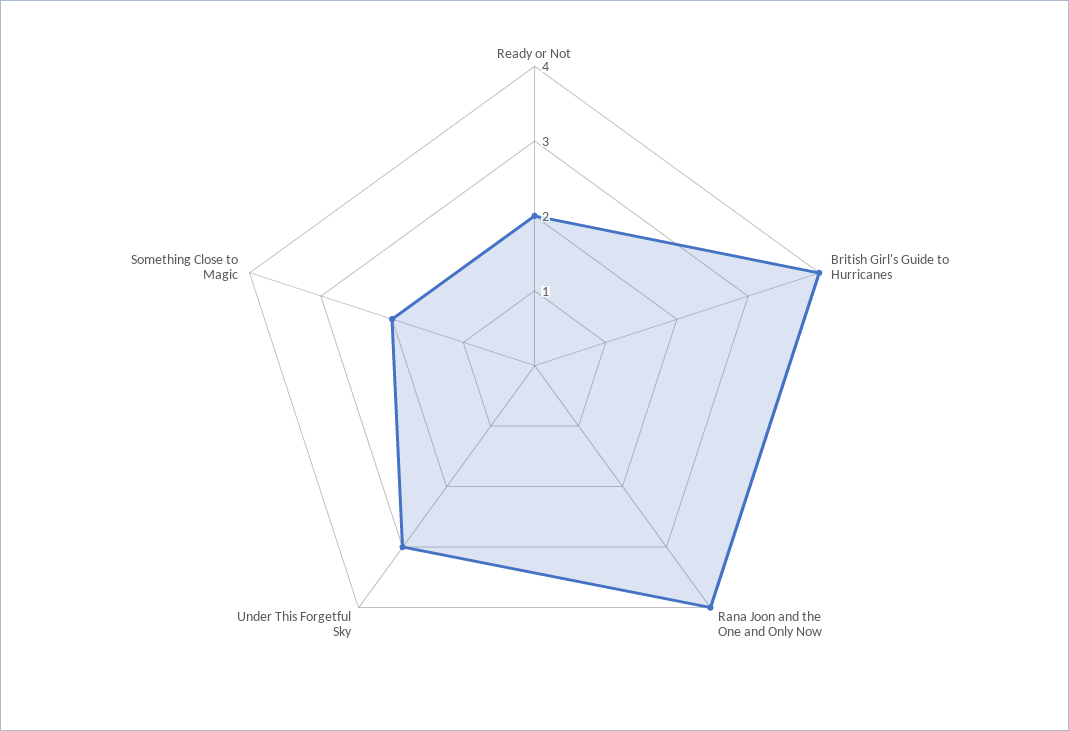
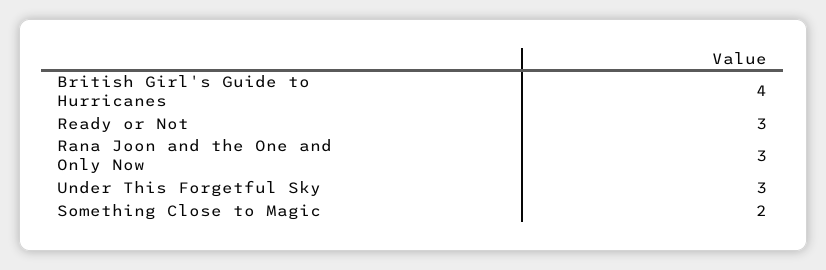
Ready or Not: 2 -> 3
Rana Joon and the One and Only Now: 4 -> 3

